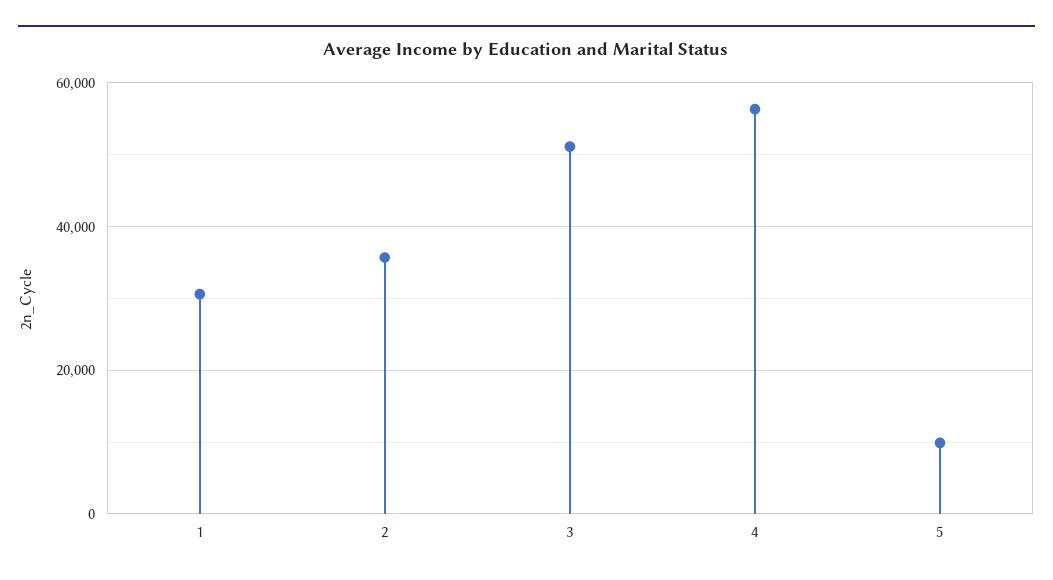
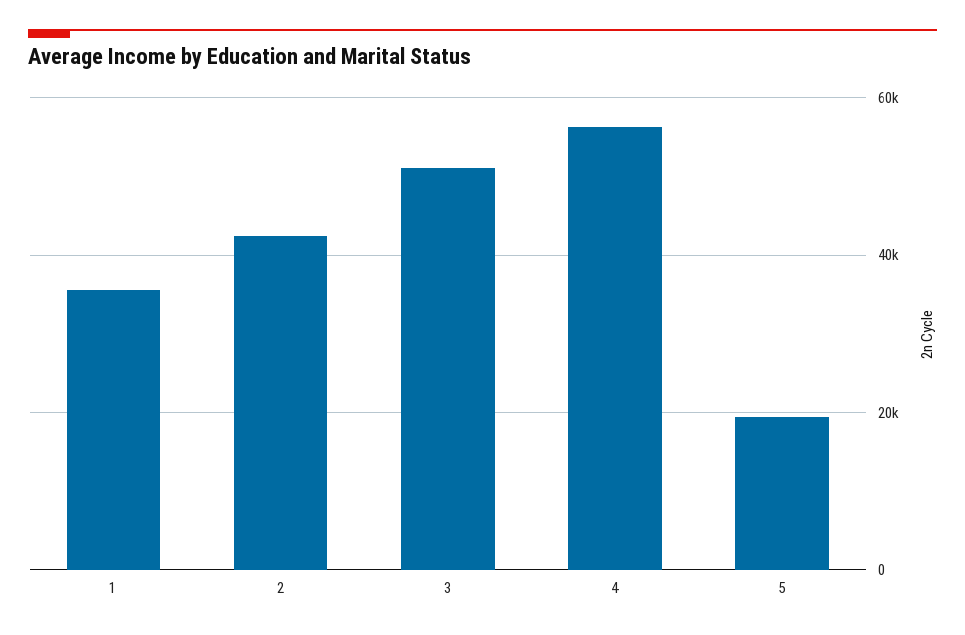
1: 30000 -> 36000
2: 36000 -> 42000
5: 10000 -> 20000

